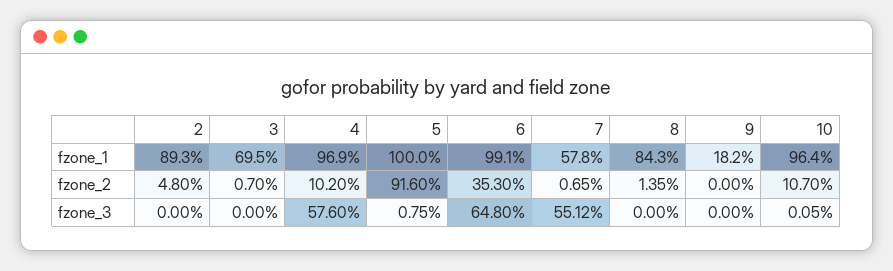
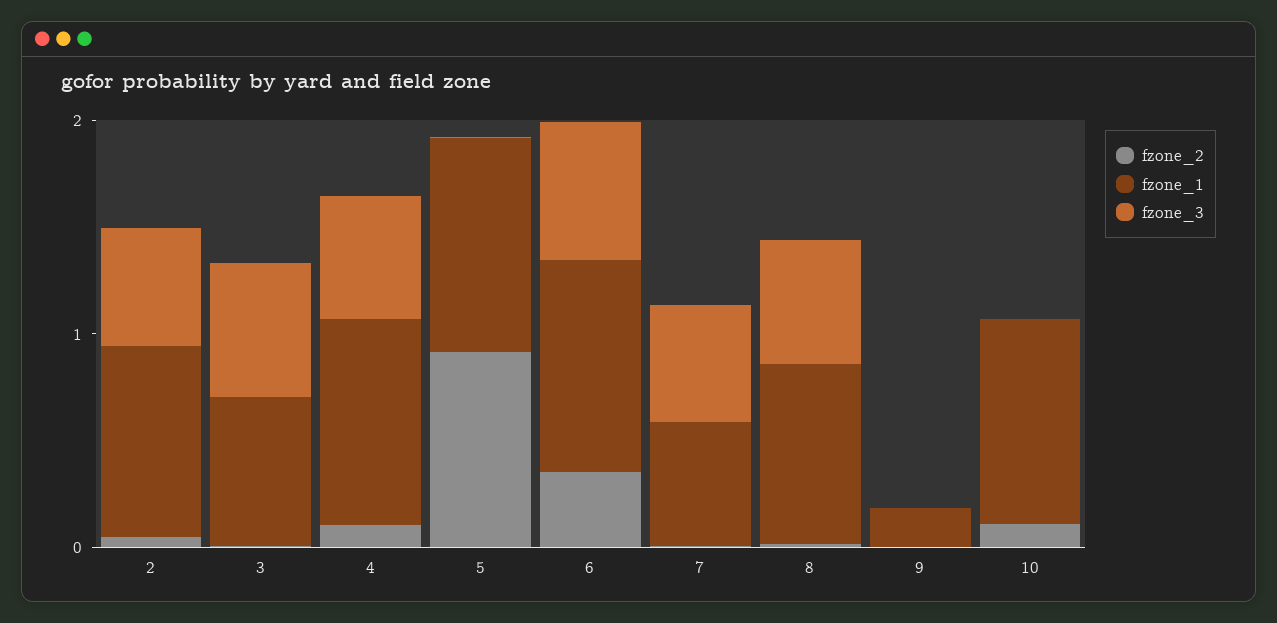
fzone_3, 2: 0 -> 0.6
fzone_3, 3: 0 -> 0.6
fzone_3, 8: 0 -> 0.6

